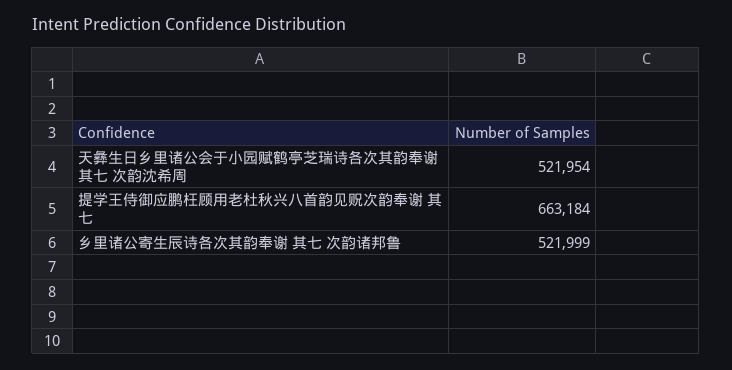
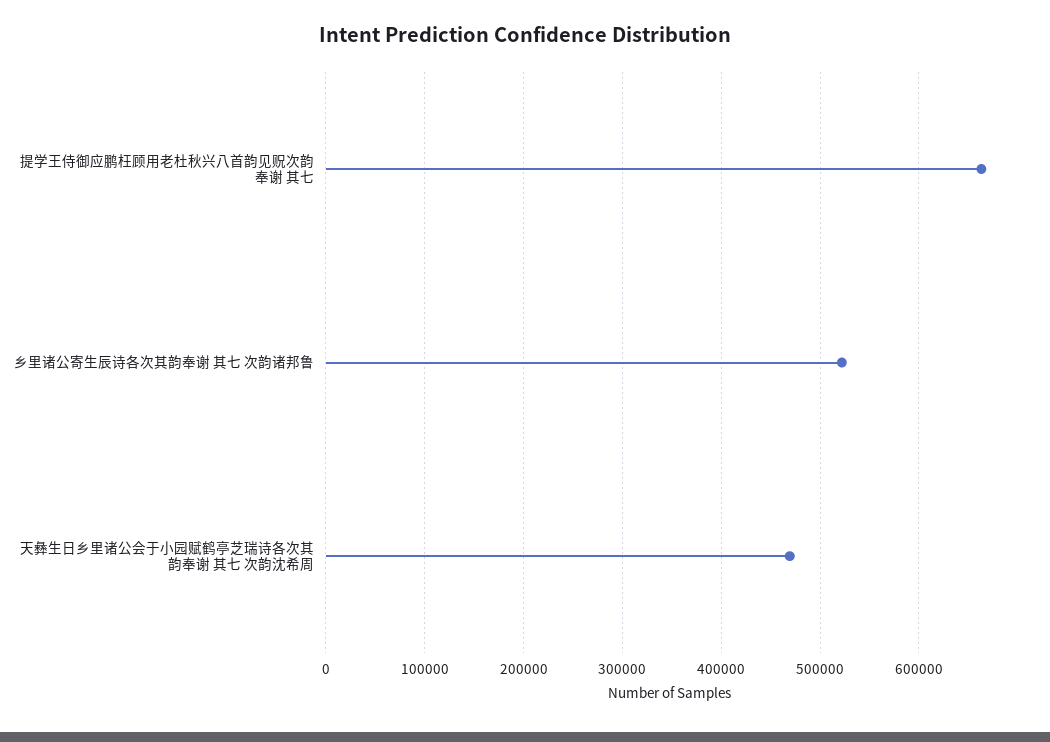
天彝生日乡里诸公会于小园赋鹤亭芝瑞诗各次其韵奉谢 其七 次韵沈希周: 521954 -> 470000

